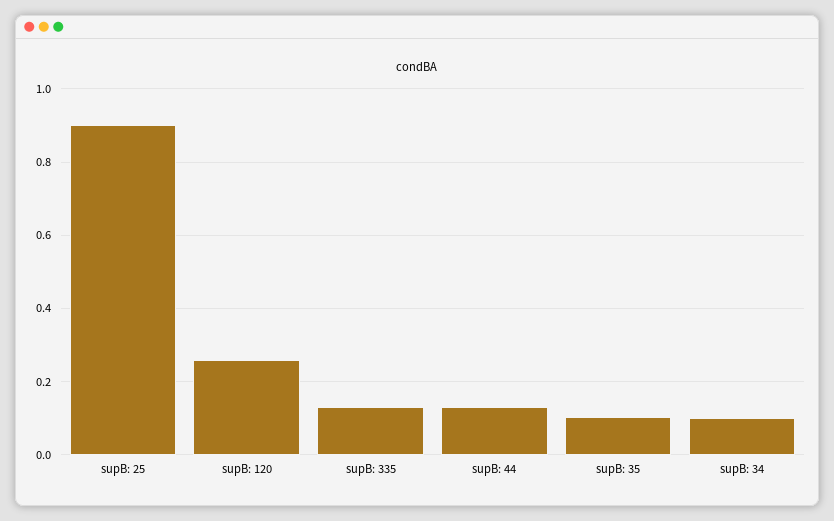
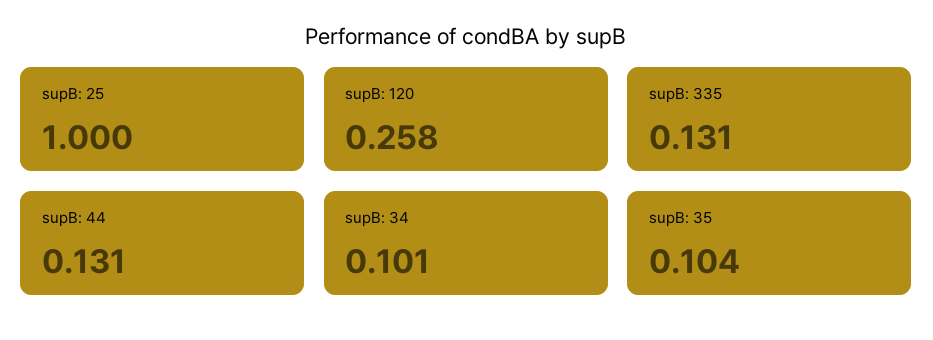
supB: 25: 0.9 -> 1

